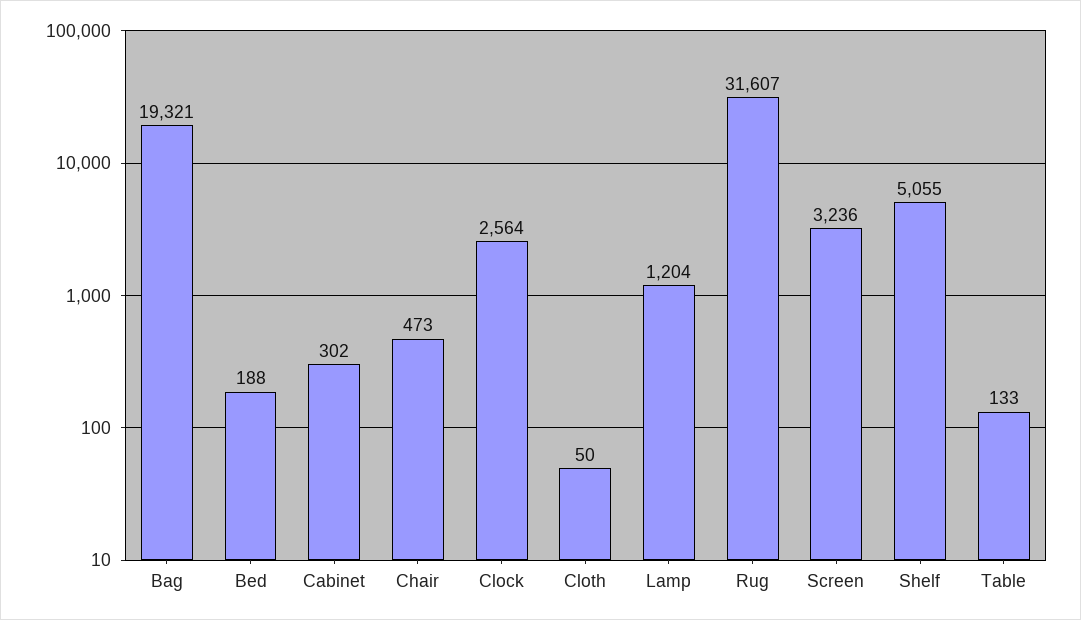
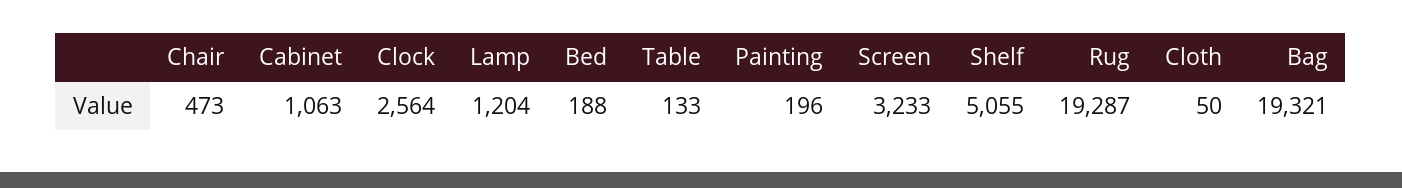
Cabinet: 302 -> 1063
Rug: 31607 -> 19287
Screen: 3236 -> 3233
Painting: none -> 196

